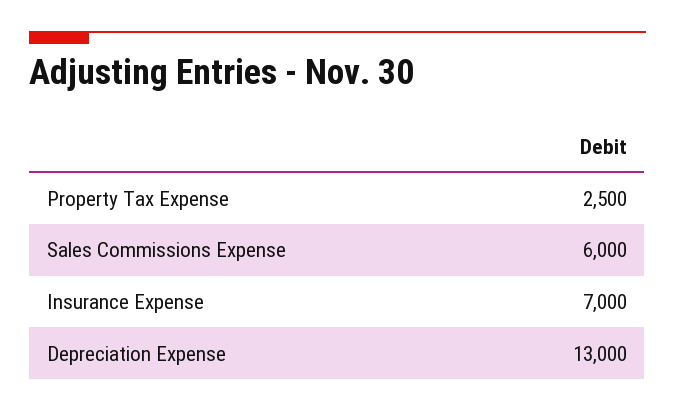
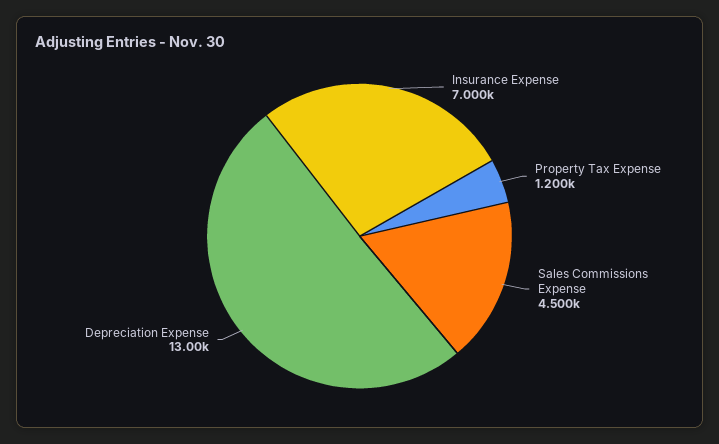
Property Tax Expense: 2500 -> 1200
Sales Commissions Expense: 6000 -> 4500

